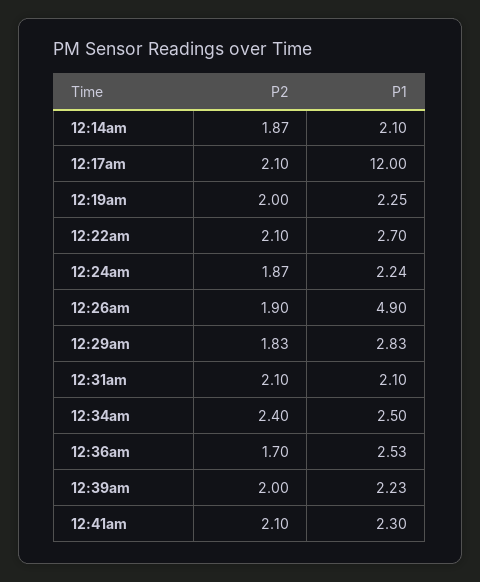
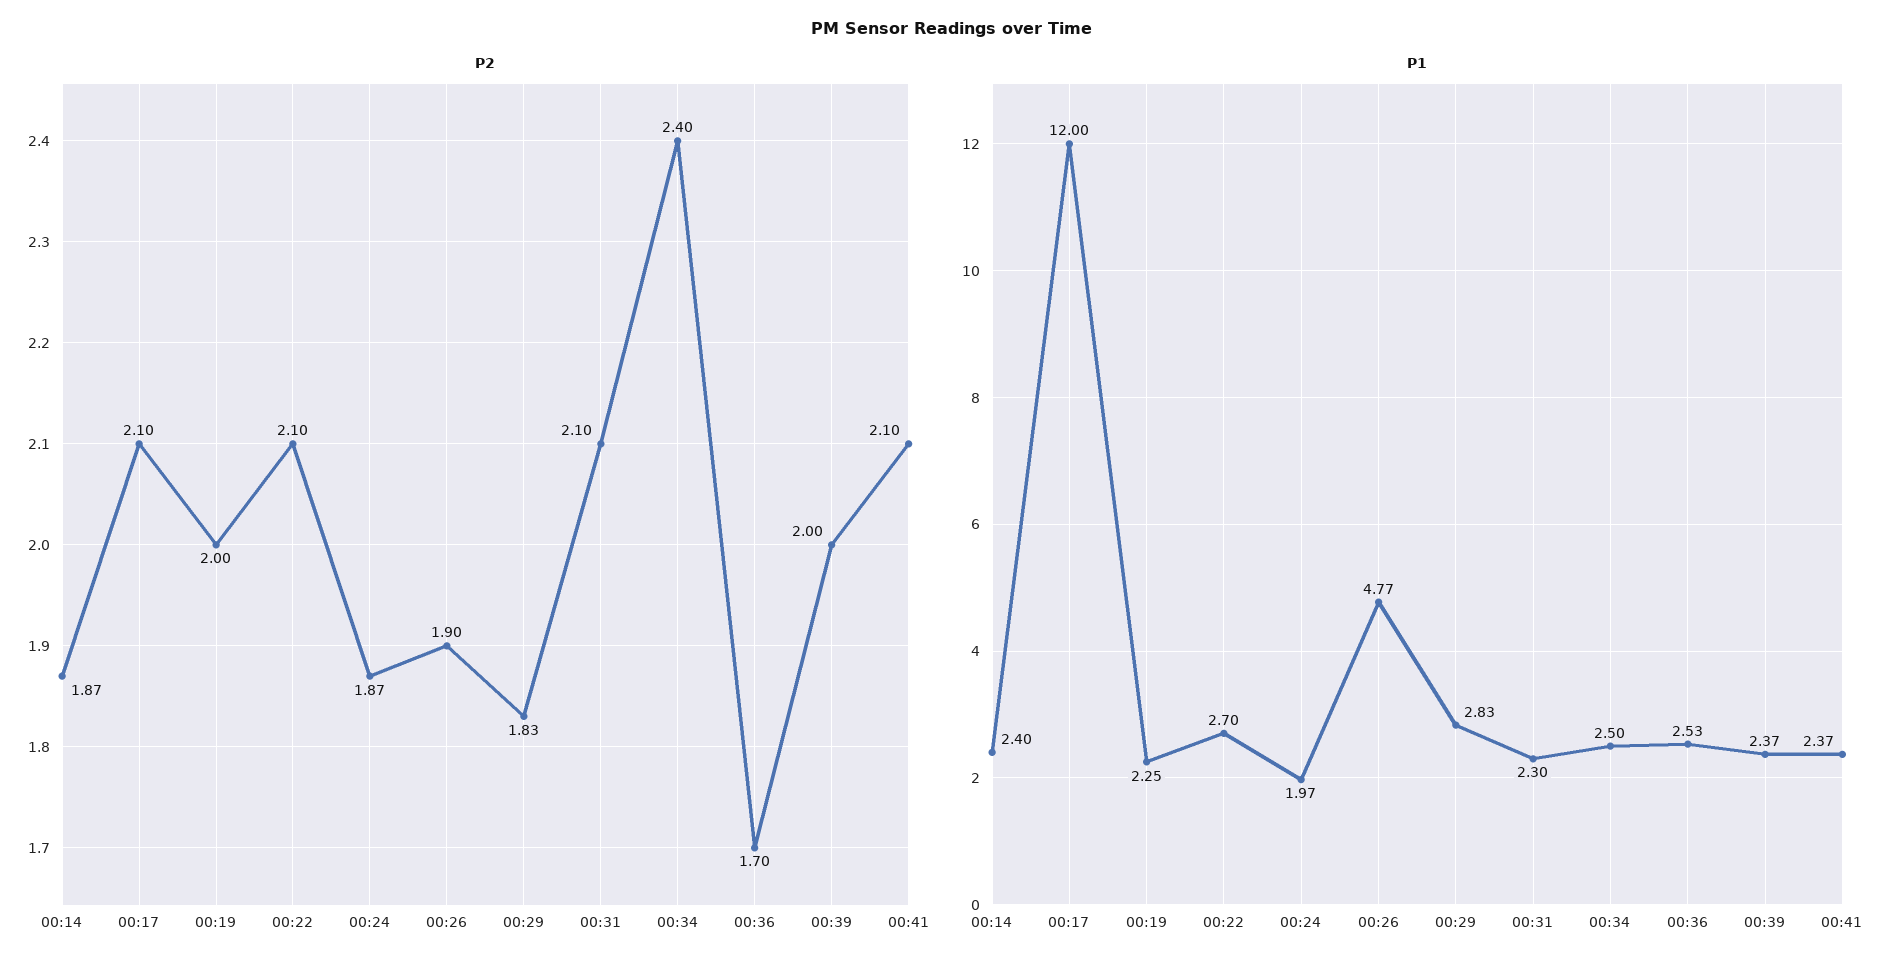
P1, 12:14am: 2.1 -> 2.4
P1, 12:24am: 2.24 -> 1.97
P1, 12:26am: 4.9 -> 4.77
P1, 12:31am: 2.1 -> 2.3
P1, 12:39am: 2.23 -> 2.37
P1, 12:41am: 2.3 -> 2.37

